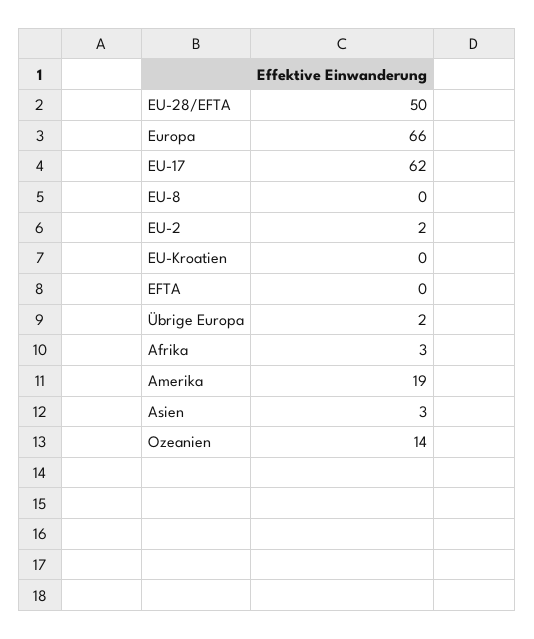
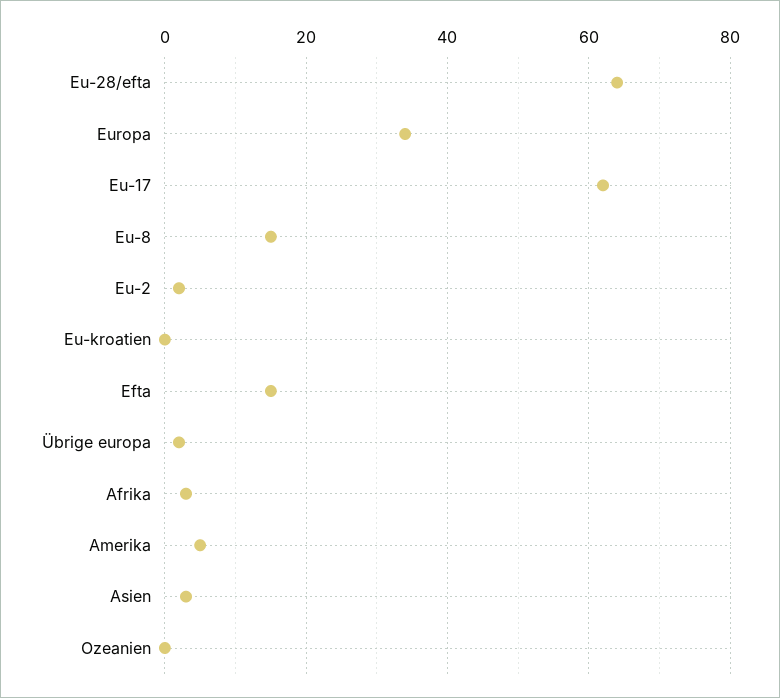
EU-28/EFTA: 50 -> 65
Europa: 66 -> 35
EU-8: 0 -> 15
EFTA: 0 -> 15
Amerika: 19 -> 5
Ozeanien: 14 -> 0

